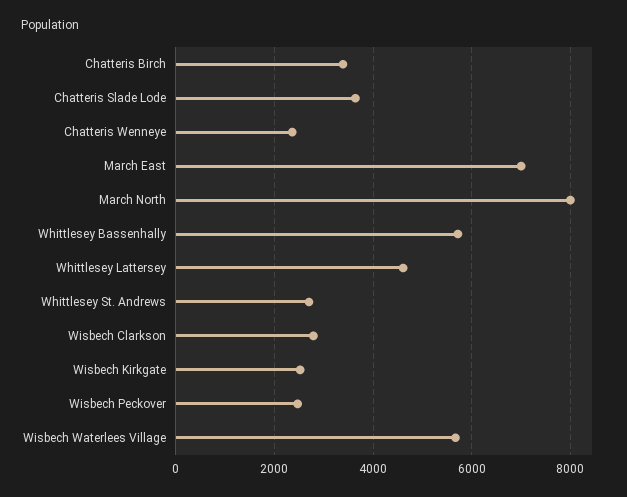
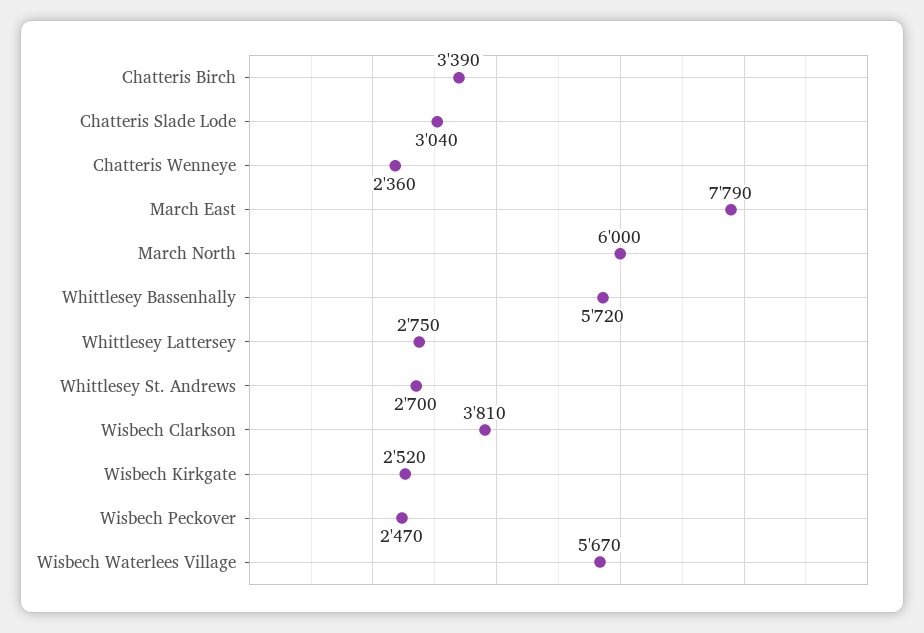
Chatteris Slade Lode: 3600 -> 3040
March East: 7000 -> 7790
March North: 8000 -> 6000
Whittlesey Lattersey: 4600 -> 2750
Wisbech Clarkson: 2800 -> 3810

